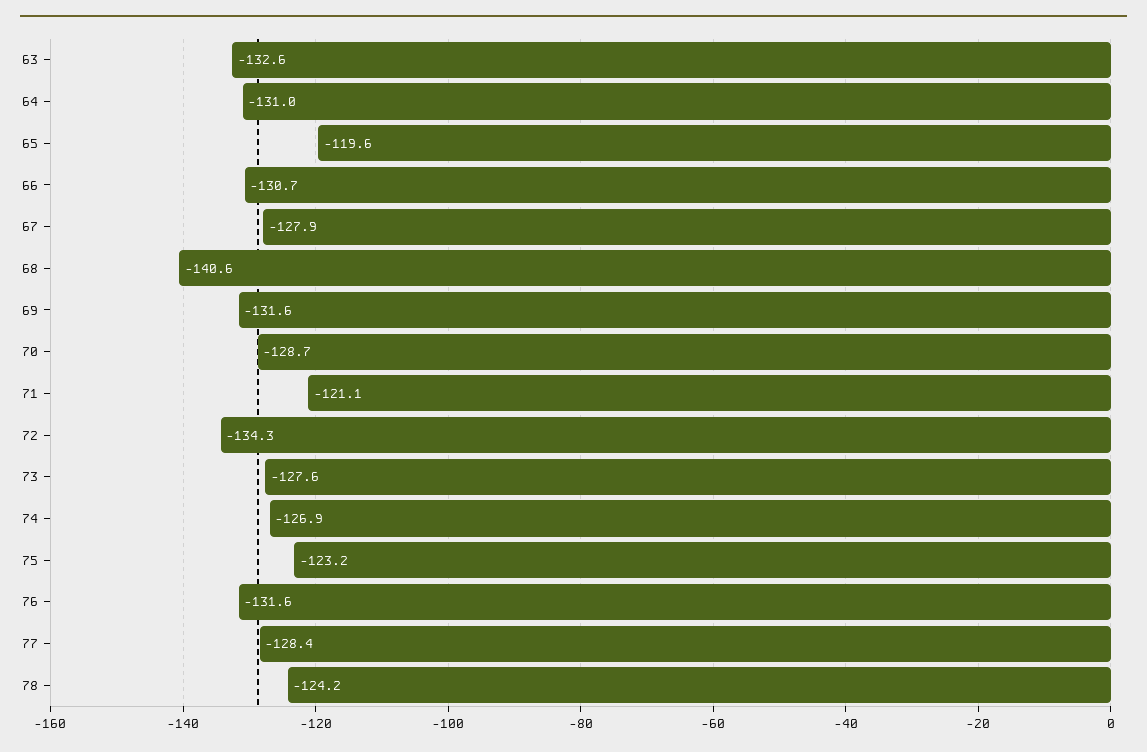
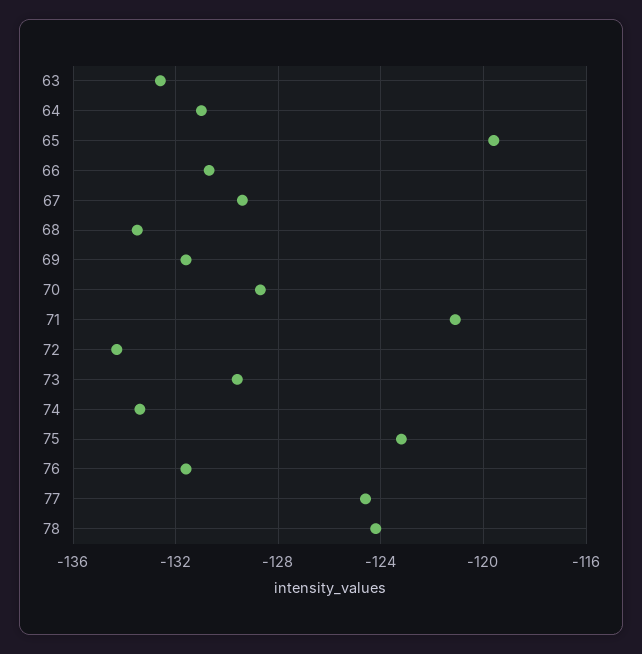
67: -127.9 -> -129.5
68: -140.6 -> -133.5
73: -127.6 -> -129.5
74: -126.9 -> -133.5
77: -128.4 -> -124.5

